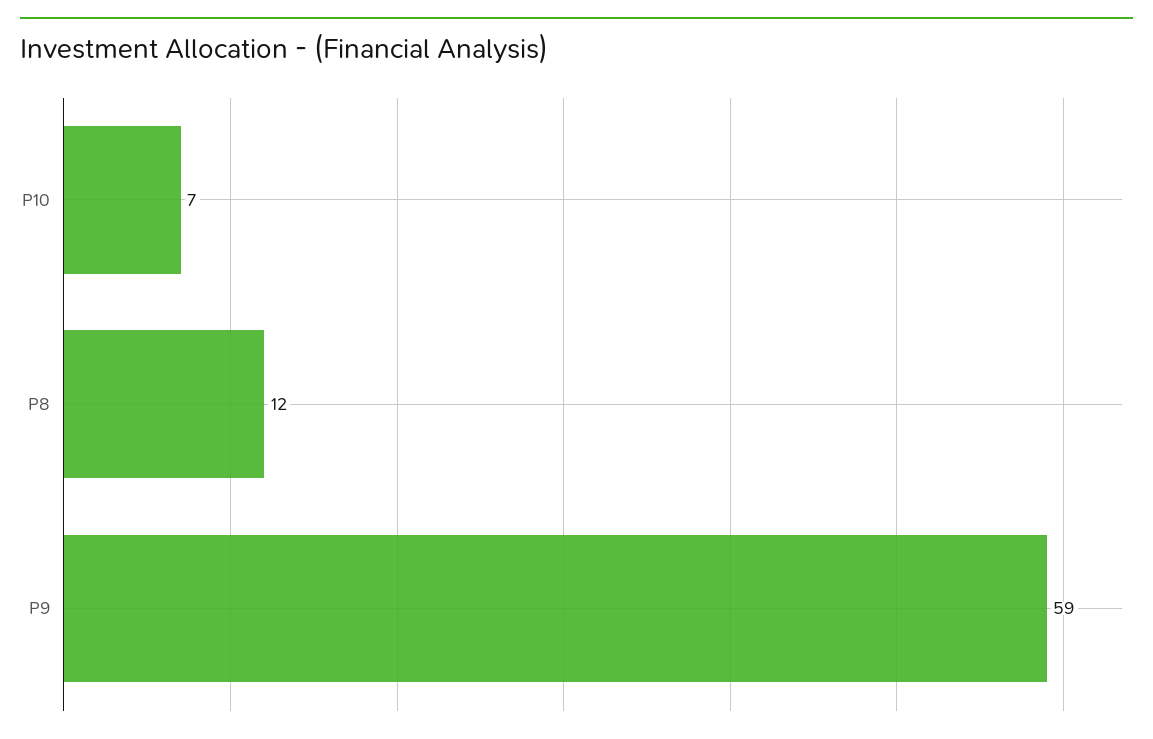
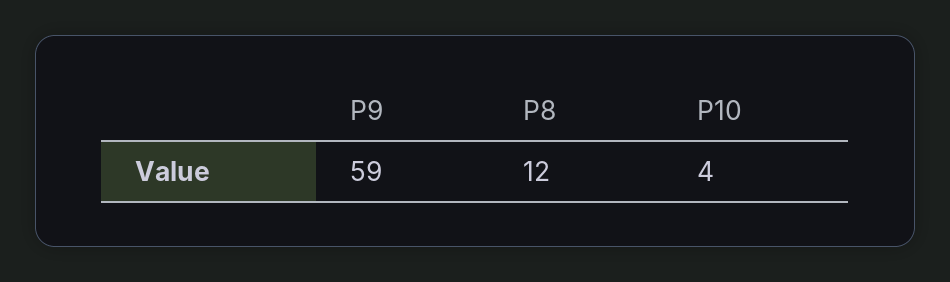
P10: 7 -> 4

